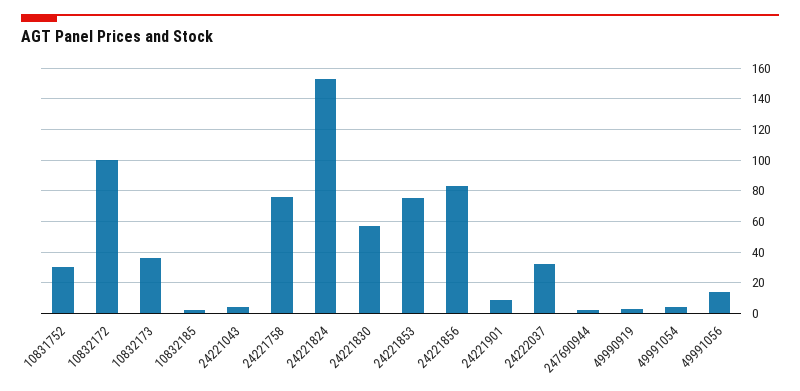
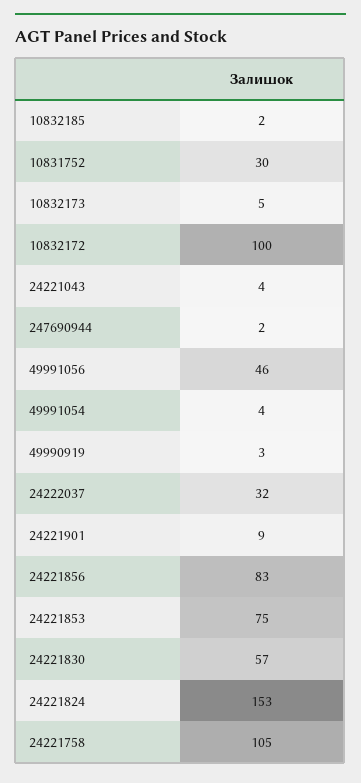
10832173: 35 -> 5
24221758: 75 -> 105
49991056: 15 -> 46

